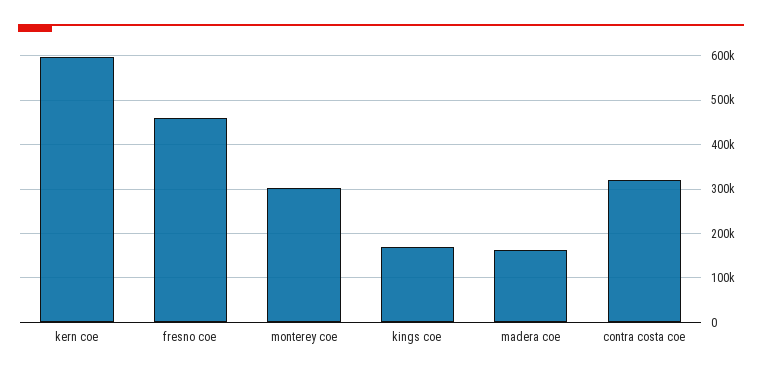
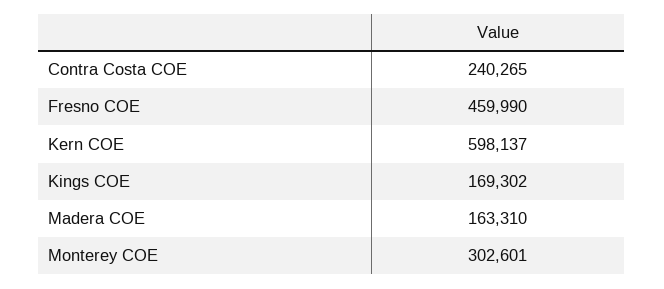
contra costa coe: 320000 -> 240265

